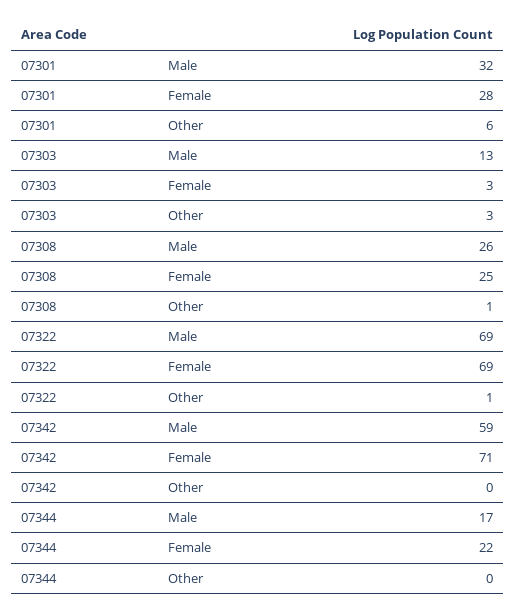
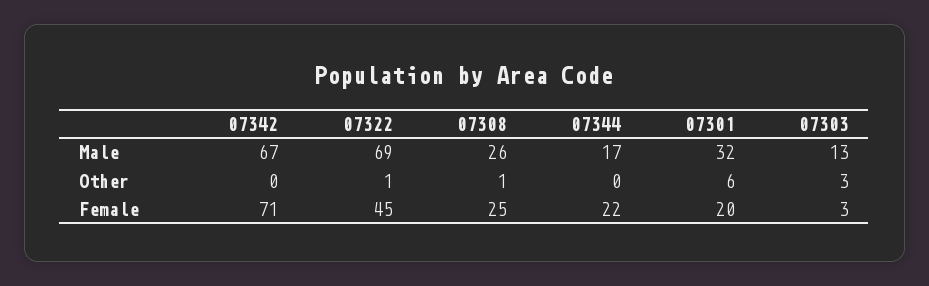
07301, Female: 28 -> 20
07322, Female: 69 -> 45
07342, Male: 59 -> 67

